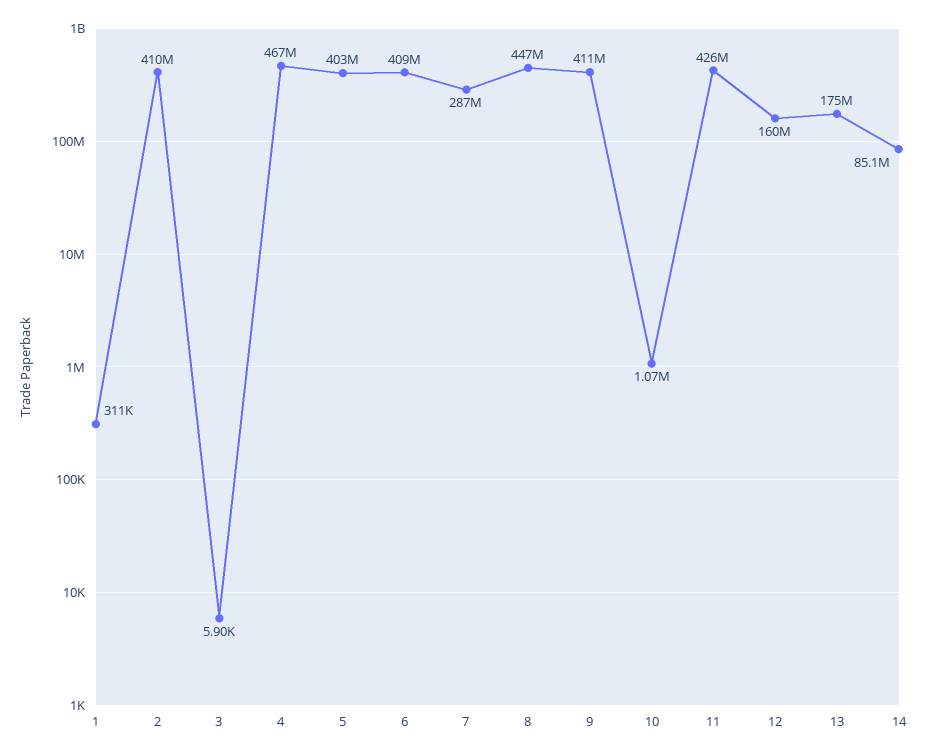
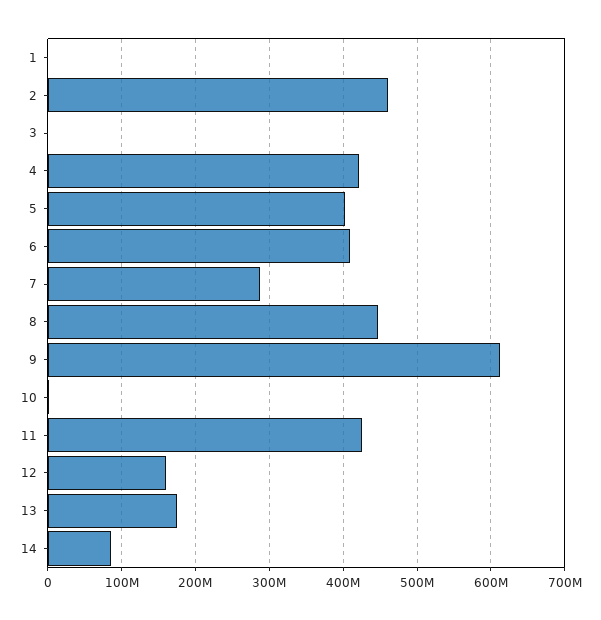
2: 410000000 -> 460000000
4: 467000000 -> 420000000
9: 411000000 -> 610000000

